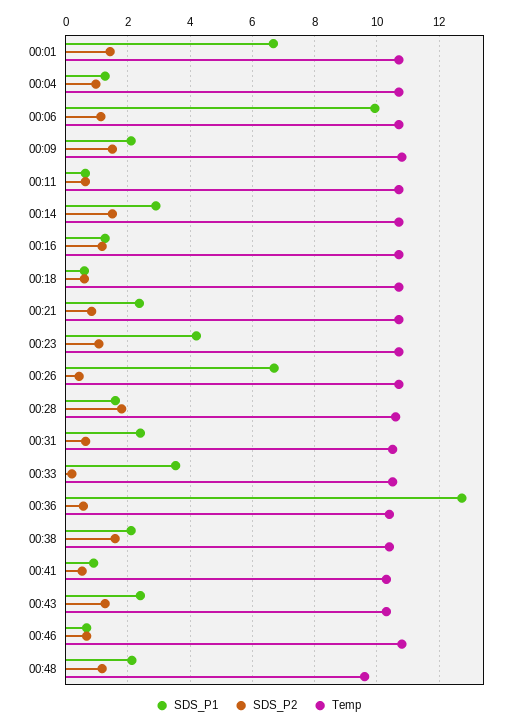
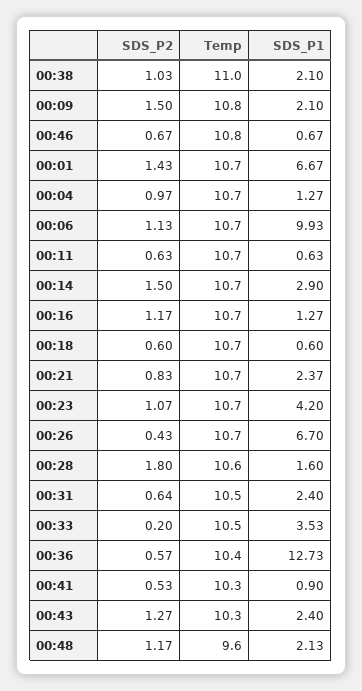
SDS_P2, 00:38: 1.6 -> 1.03
Temp, 00:38: 10.4 -> 11

